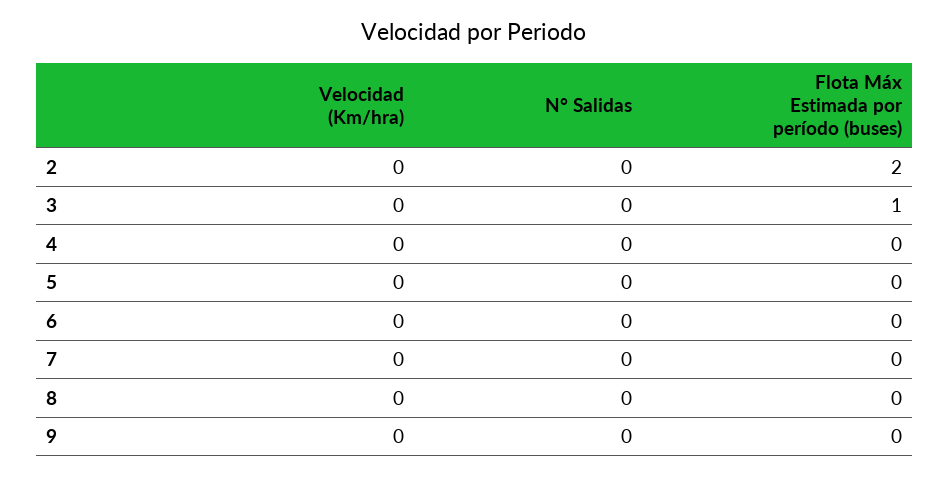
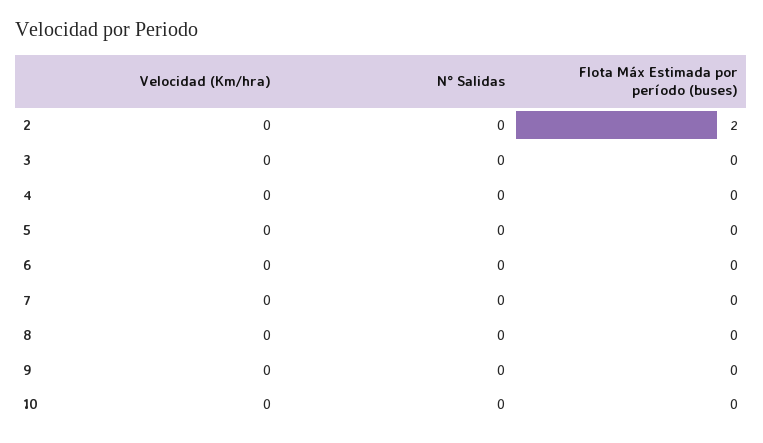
Flota Máx Estimada por período (buses), 3: 1 -> 0
Velocidad (Km/hra), 10: none -> 0
N° Salidas, 10: none -> 0
Flota Máx Estimada por período (buses), 10: none -> 0

